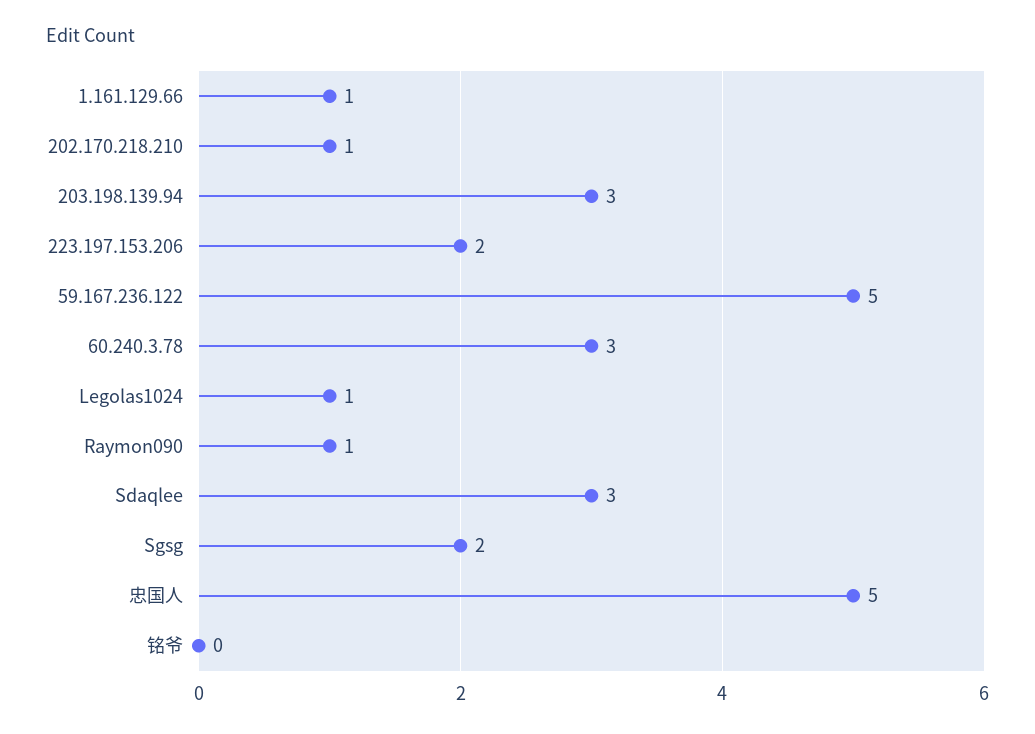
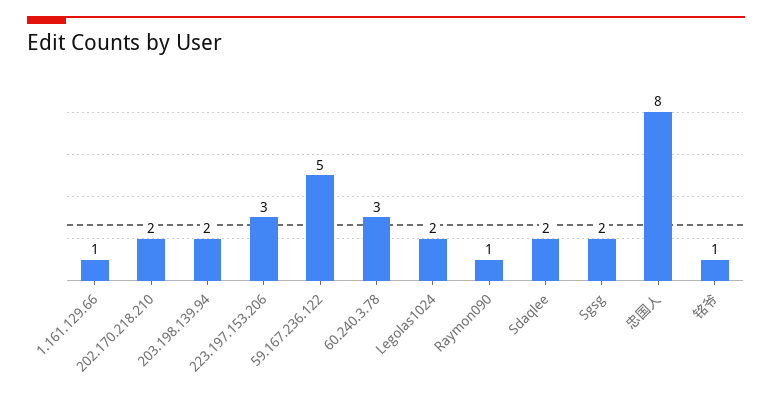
202.170.218.210: 1 -> 2
203.198.139.94: 3 -> 2
223.197.153.206: 2 -> 3
Legolas1024: 1 -> 2
Sdaqlee: 3 -> 2
忠国人: 5 -> 8
铭爷: 0 -> 1

